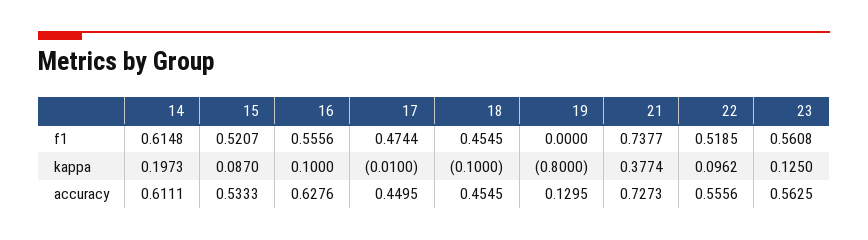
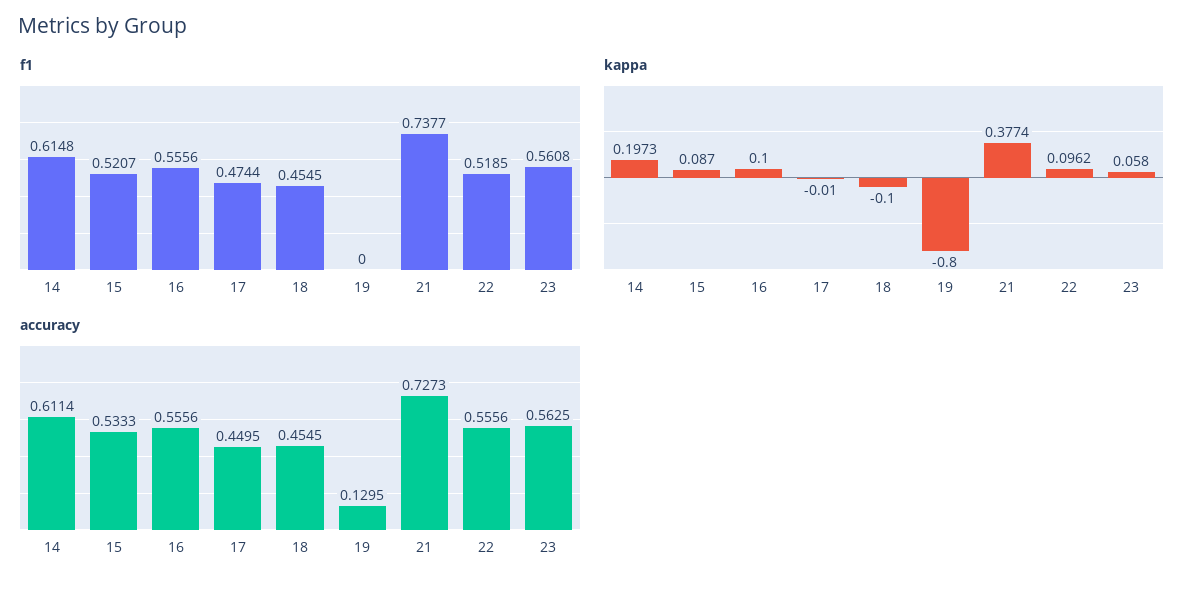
kappa, 23: 0.125 -> 0.058
accuracy, 14: 0.6111 -> 0.6114
accuracy, 16: 0.6276 -> 0.5556

